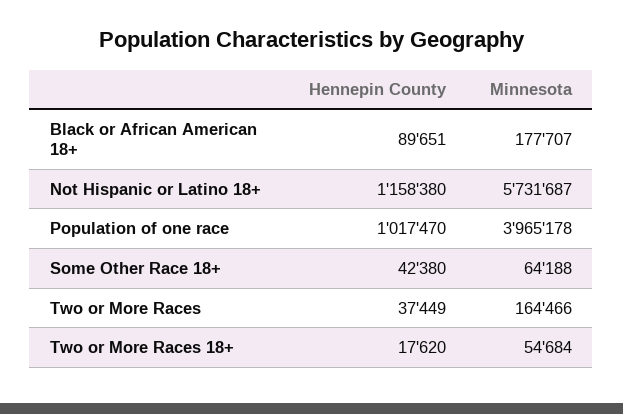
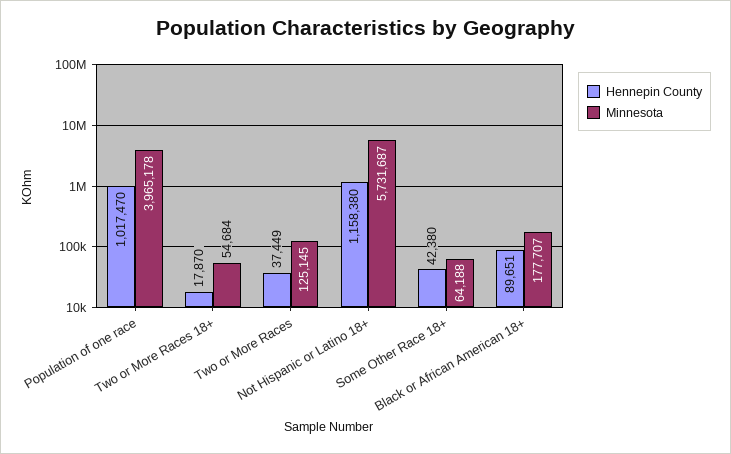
Minnesota, Two or More Races: 164466 -> 125145
Hennepin County, Two or More Races 18+: 17620 -> 17870

